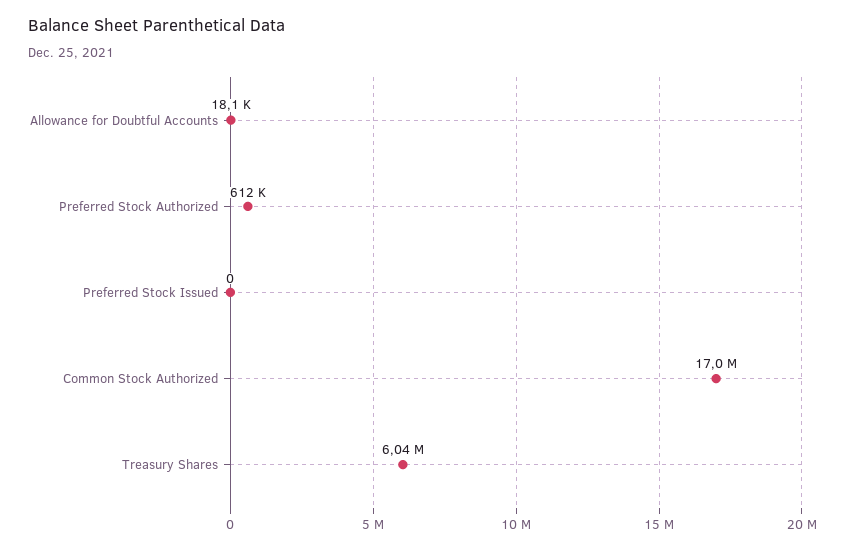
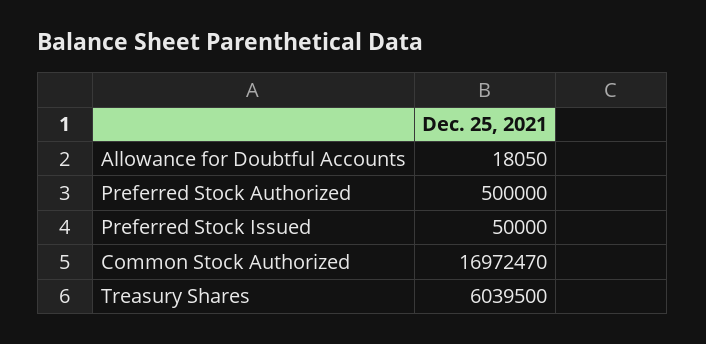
Preferred Stock Authorized: 612000 -> 500000
Preferred Stock Issued: 0 -> 50000

